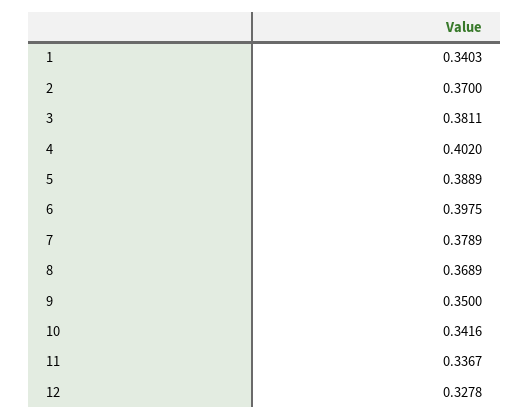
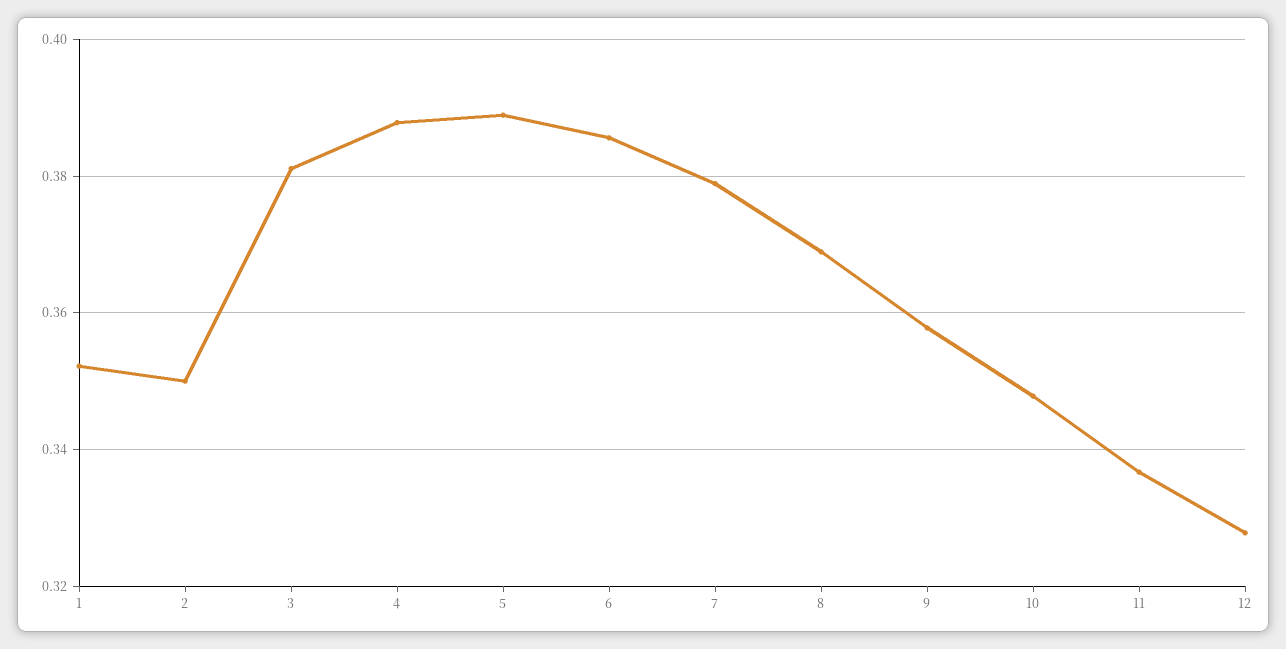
1: 0.3403 -> 0.352
2: 0.37 -> 0.35
4: 0.402 -> 0.388
6: 0.3975 -> 0.386
9: 0.35 -> 0.358
10: 0.3416 -> 0.348

